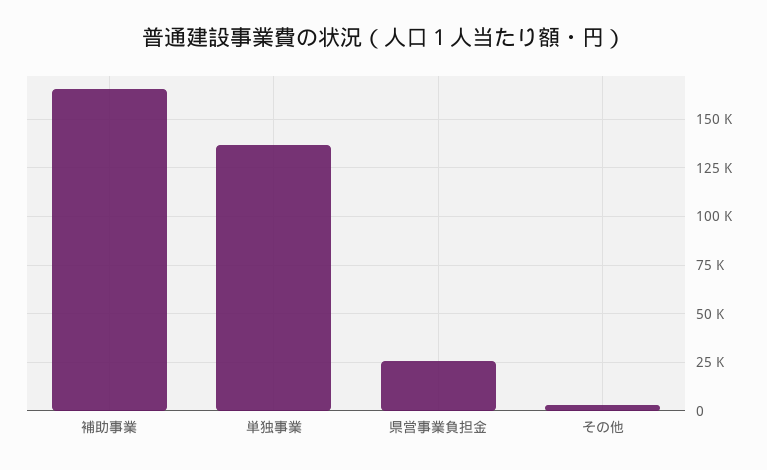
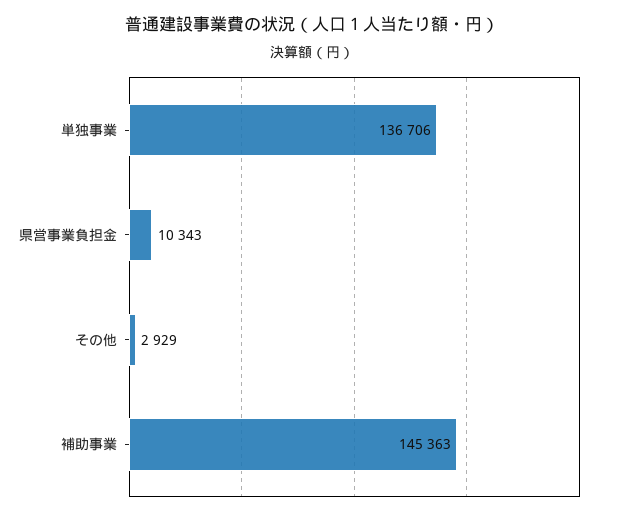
補助事業: 165000 -> 145363
県営事業負担金: 25000 -> 10343

